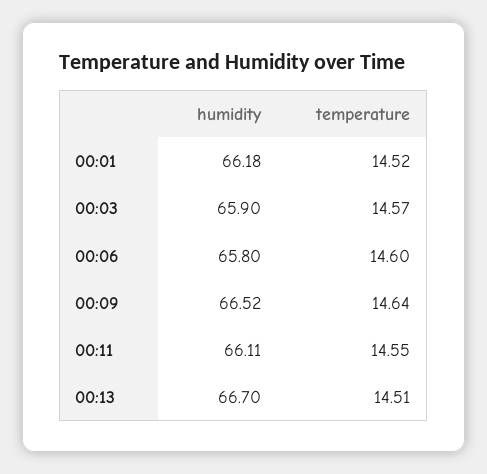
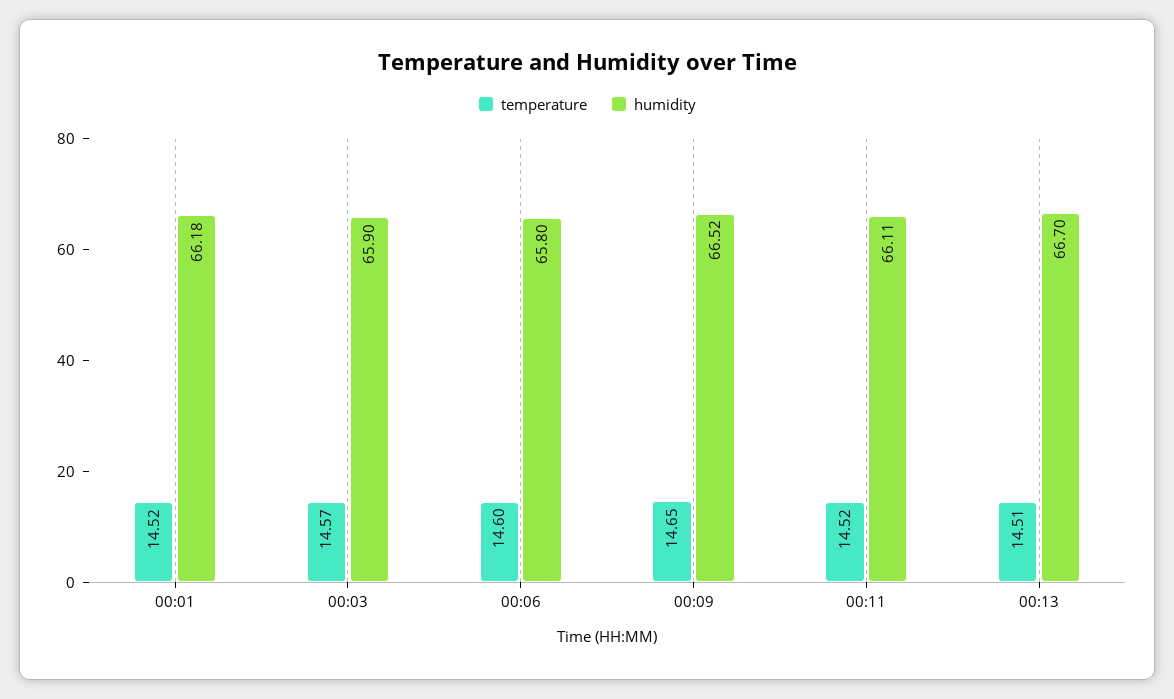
temperature, 00:09: 14.64 -> 14.65
temperature, 00:11: 14.55 -> 14.52

